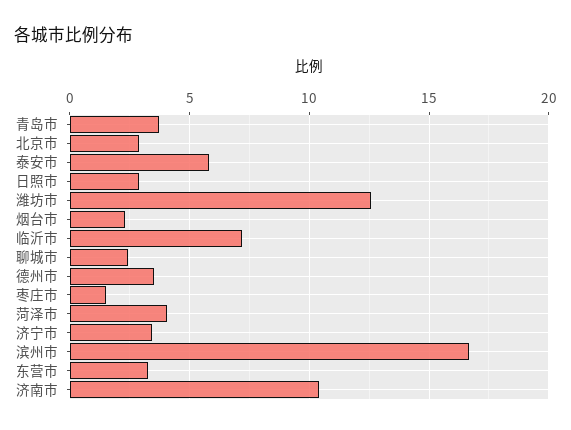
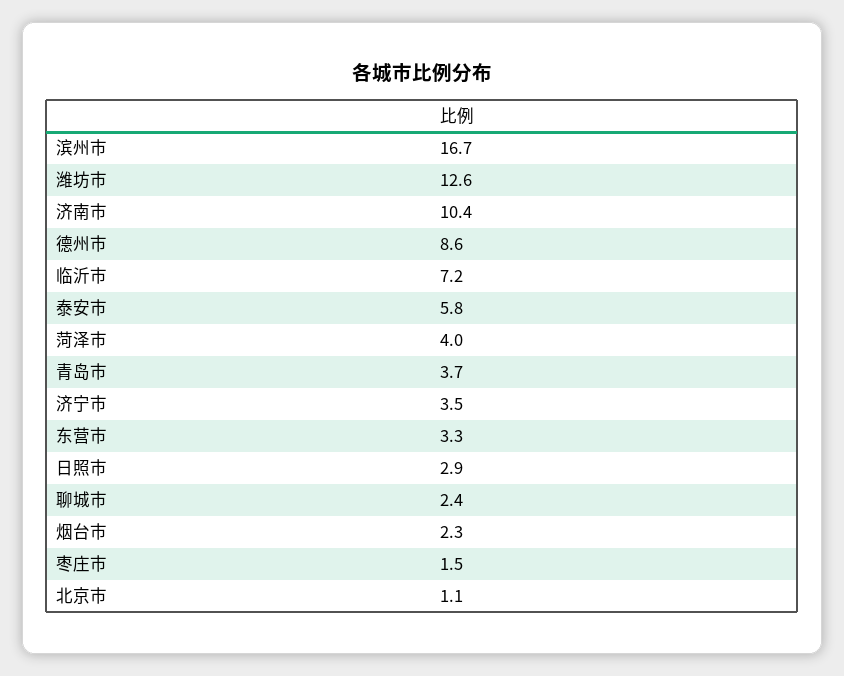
北京市: 3 -> 1.1
德州市: 3.5 -> 8.6

